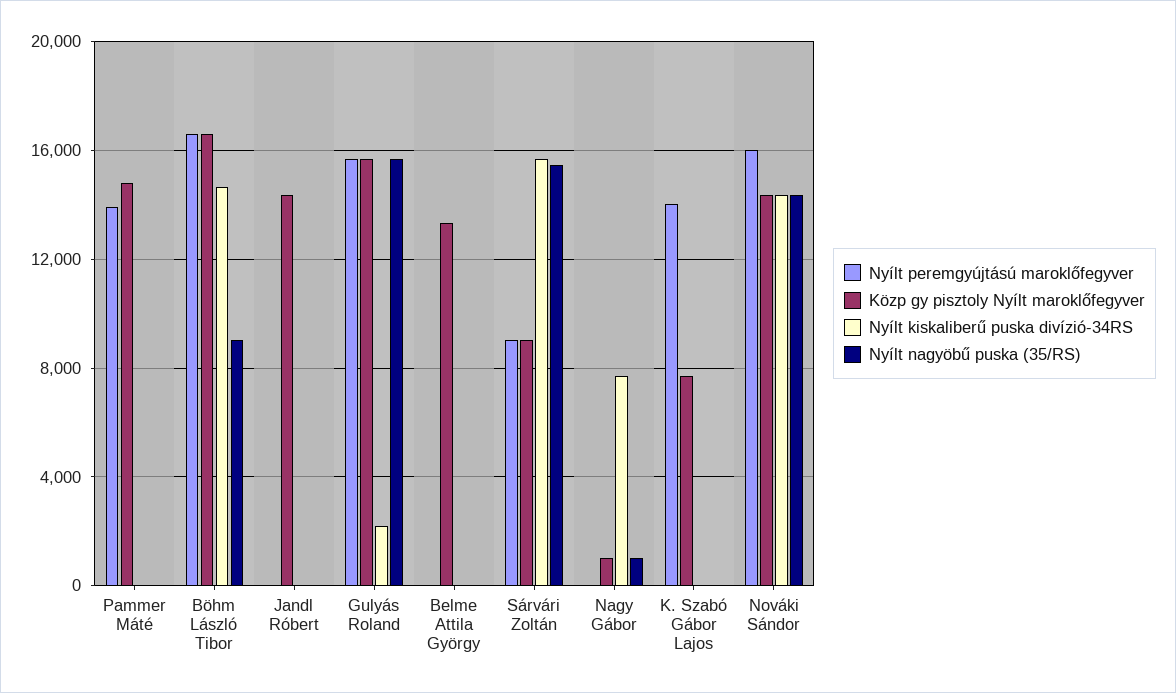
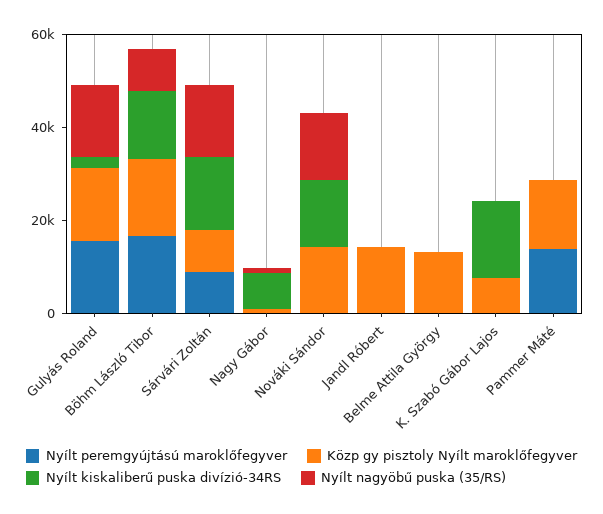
Nyílt peremgyújtású maroklőfegyver, K. Szabó Gábor Lajos: 14000 -> 0
Nyílt kiskaliberű puska divízió-34RS, K. Szabó Gábor Lajos: 0 -> 15000
Nyílt peremgyújtású maroklőfegyver, Nováki Sándor: 16000 -> 0

